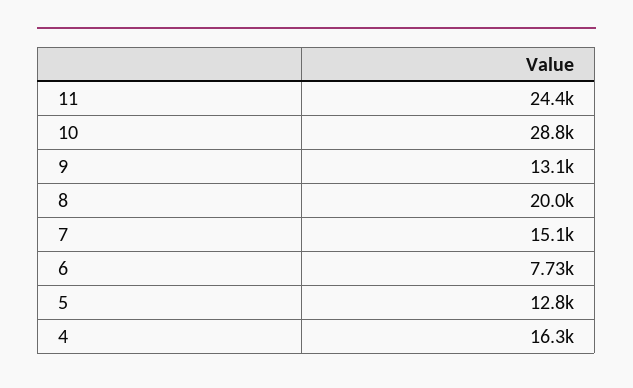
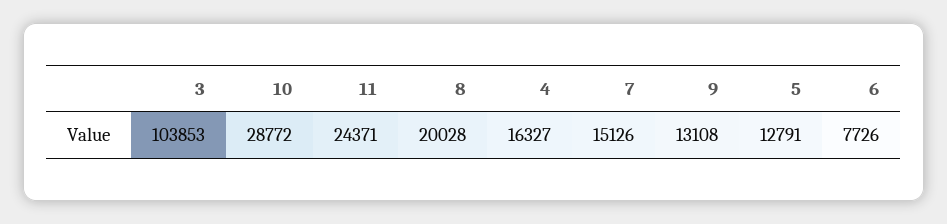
3: none -> 103853

